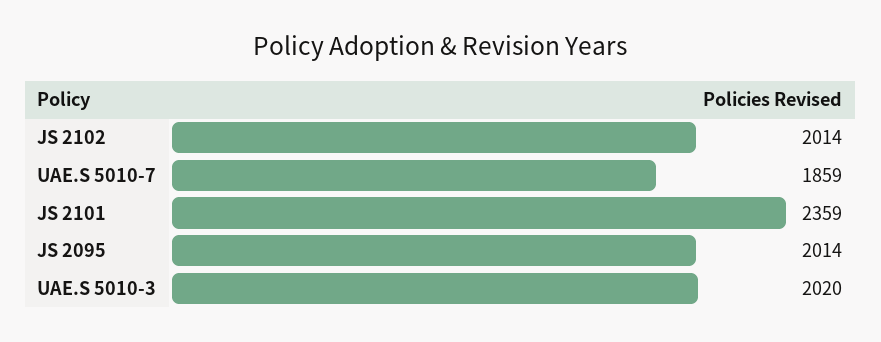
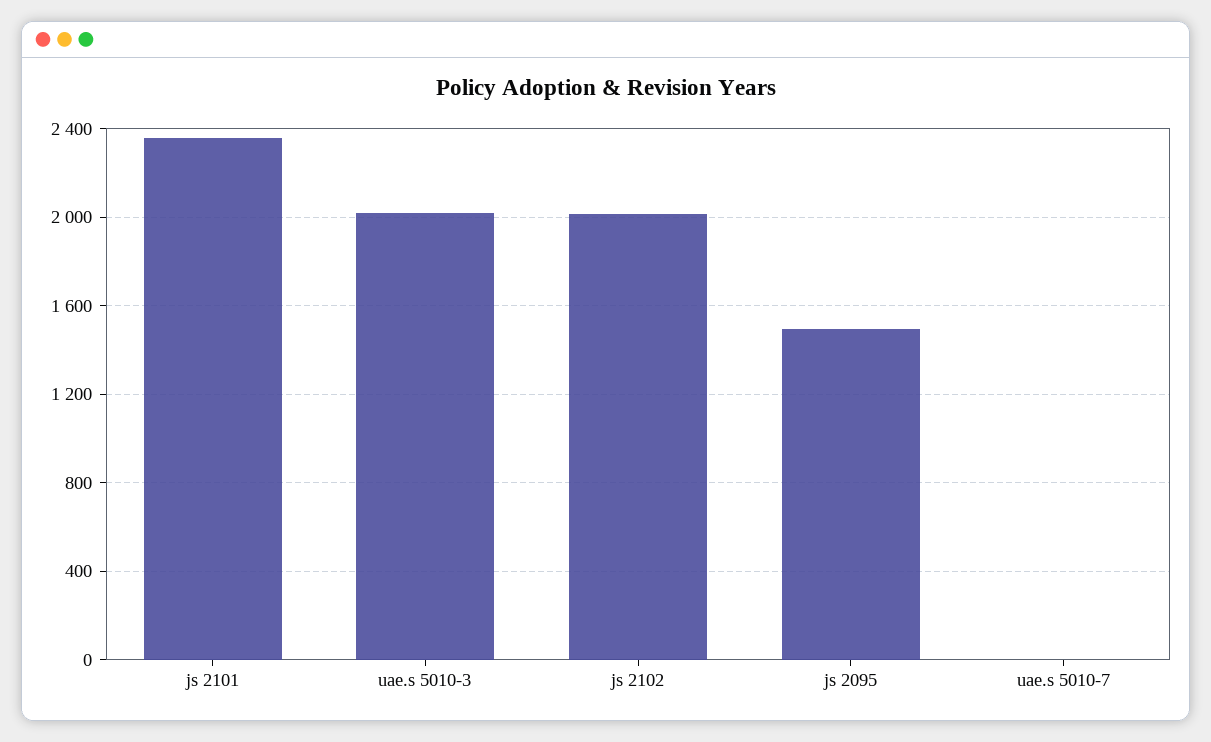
UAE.S 5010-7: 1859 -> 0
JS 2095: 2014 -> 1500

